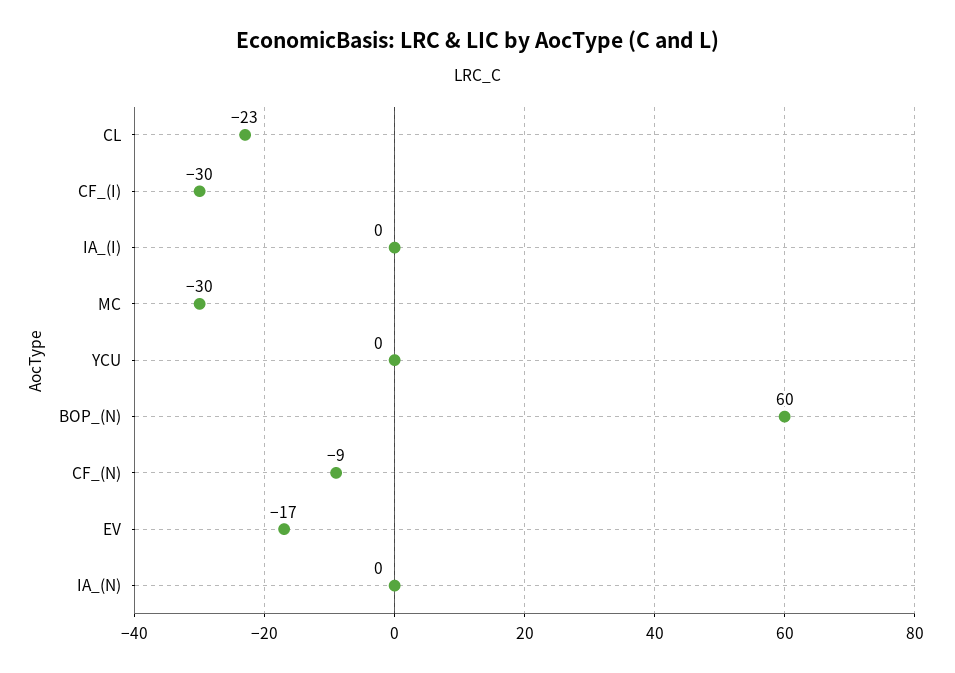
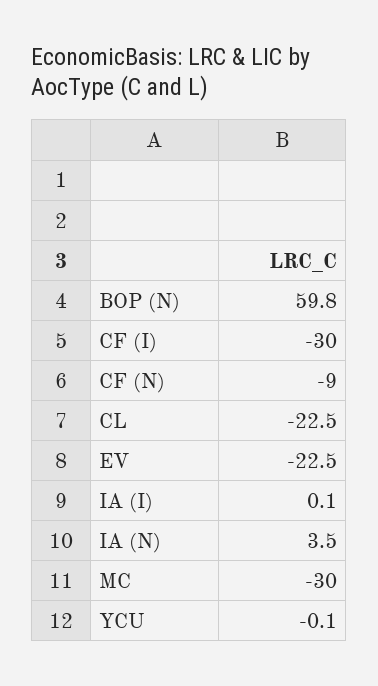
EV: -17 -> -22.5
IA_(N): 0 -> 3.5

